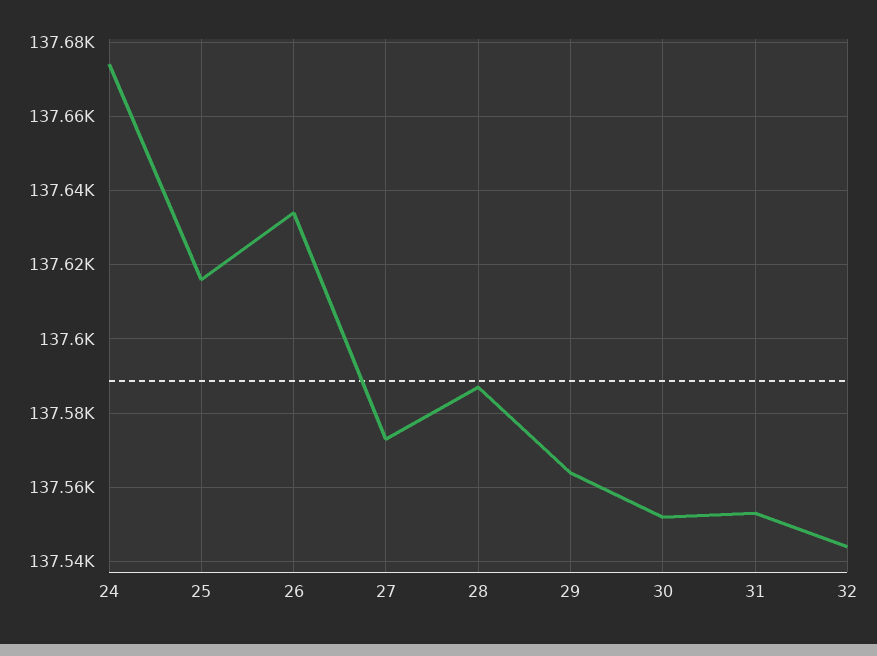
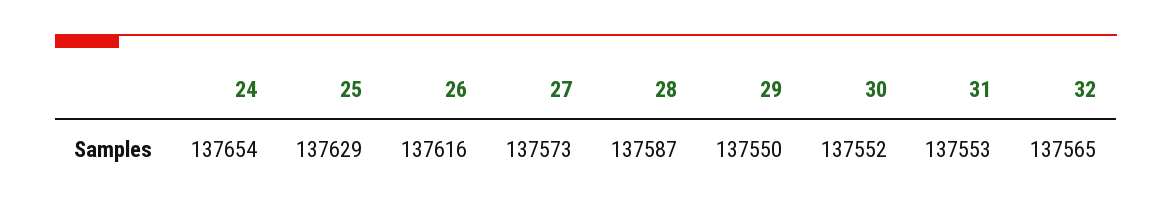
24: 137675 -> 137654
25: 137615 -> 137629
26: 137635 -> 137616
29: 137565 -> 137550
32: 137545 -> 137565

